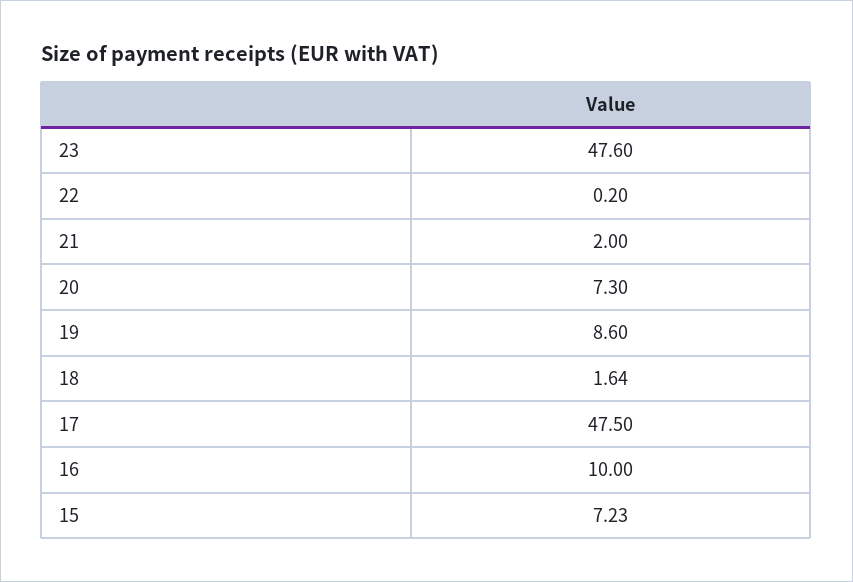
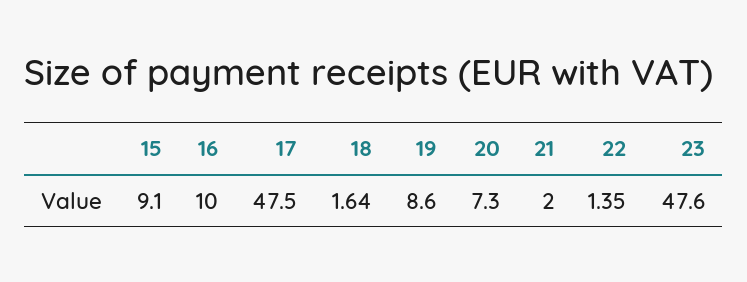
22: 0.2 -> 1.35
15: 7.23 -> 9.1

